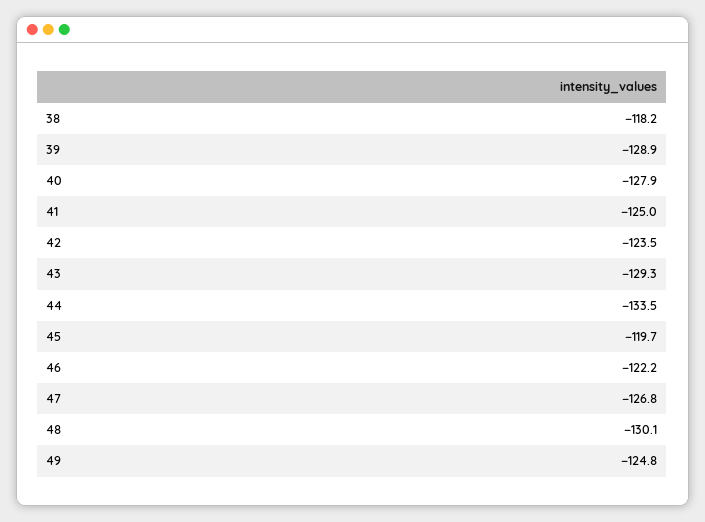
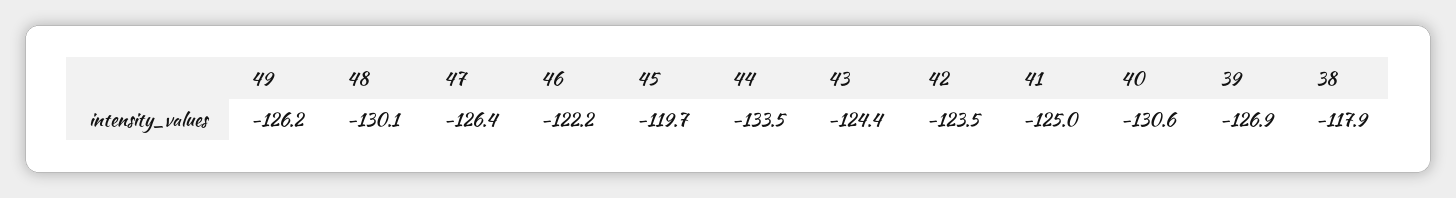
38: -118.2 -> -117.9
39: -128.9 -> -126.9
40: -127.9 -> -130.6
43: -129.3 -> -124.4
47: -126.8 -> -126.4
49: -124.8 -> -126.2

